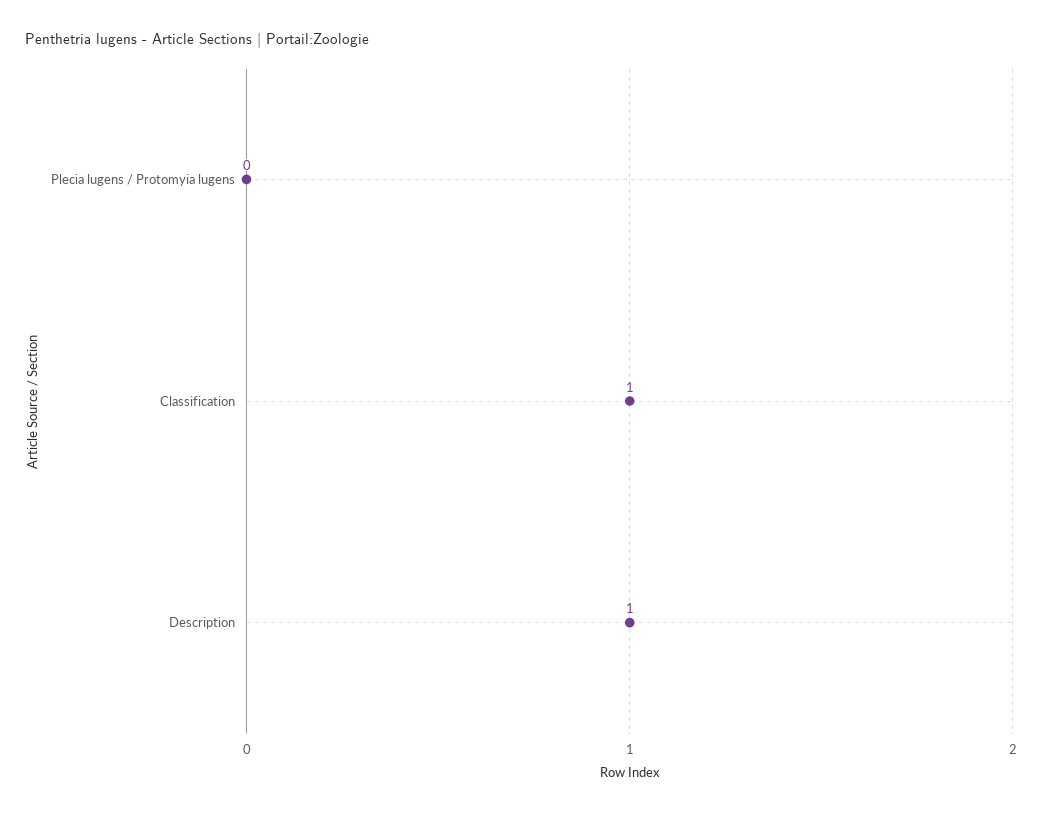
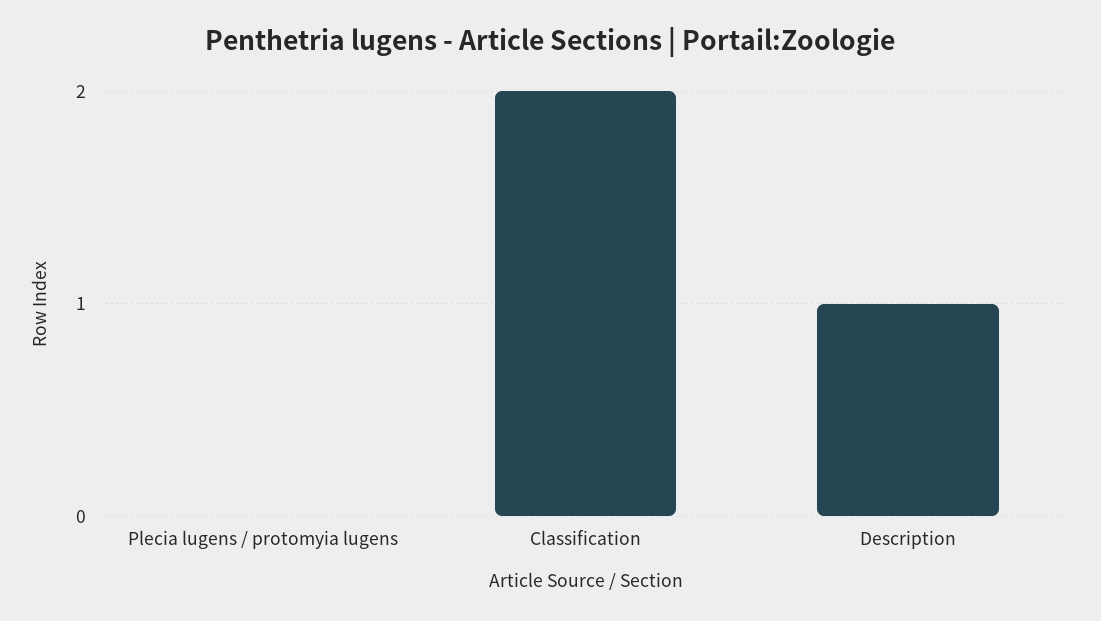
Classification: 1 -> 2

